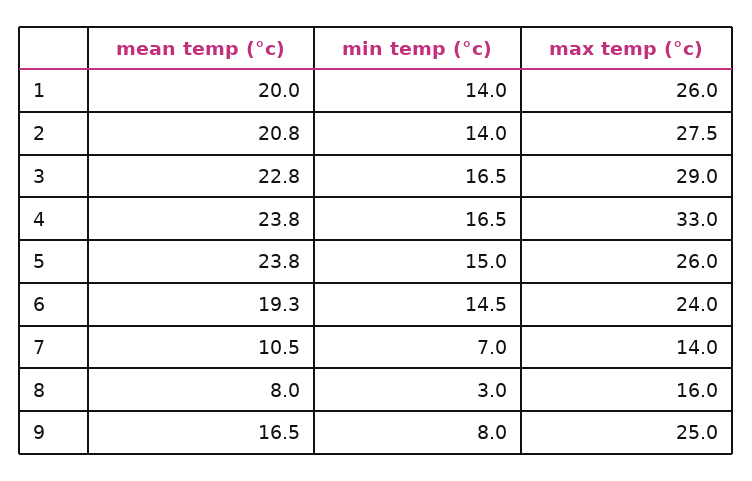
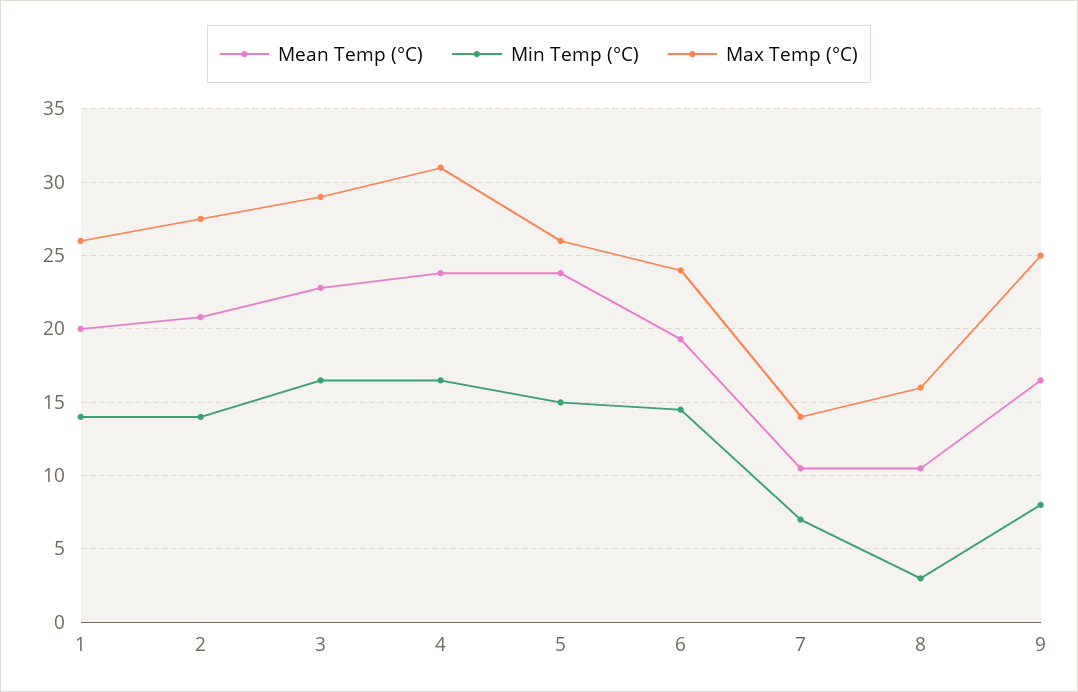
max temp (°c), 4: 33 -> 31
mean temp (°c), 8: 8 -> 10.5

